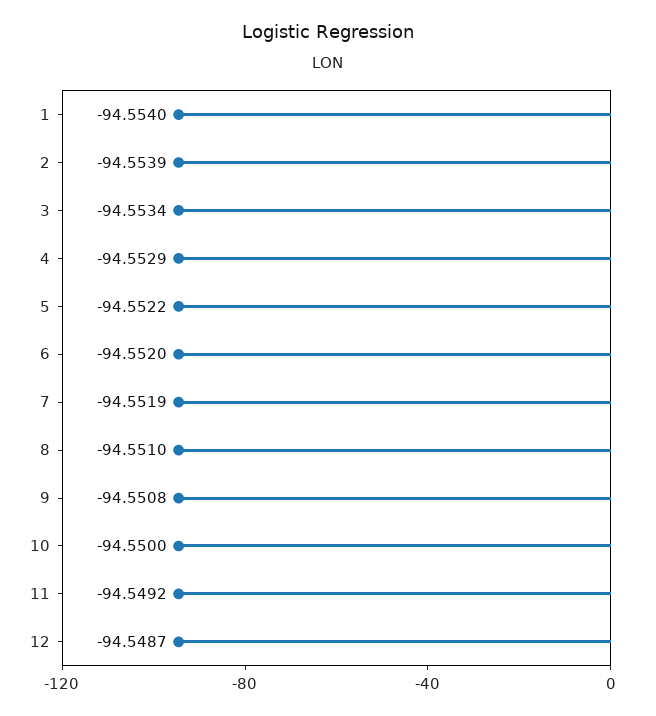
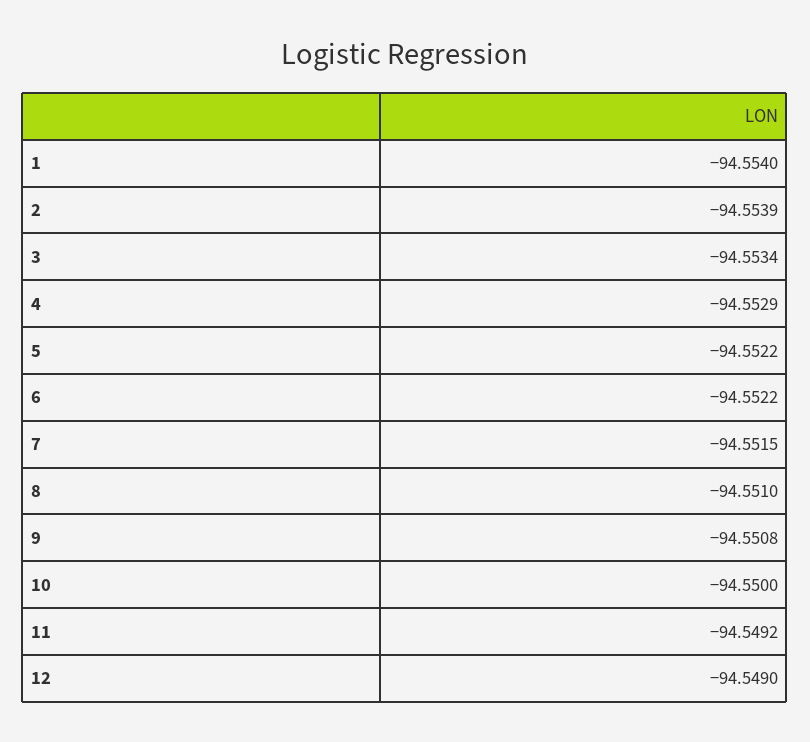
6: -94.552 -> -94.5522
7: -94.5519 -> -94.5515
12: -94.5487 -> -94.549

